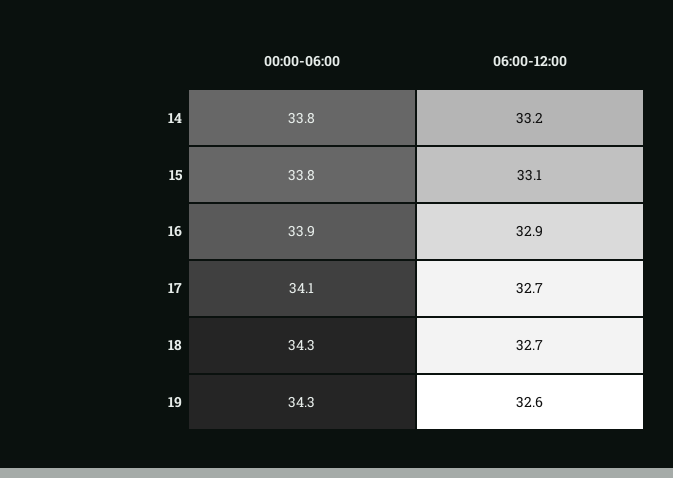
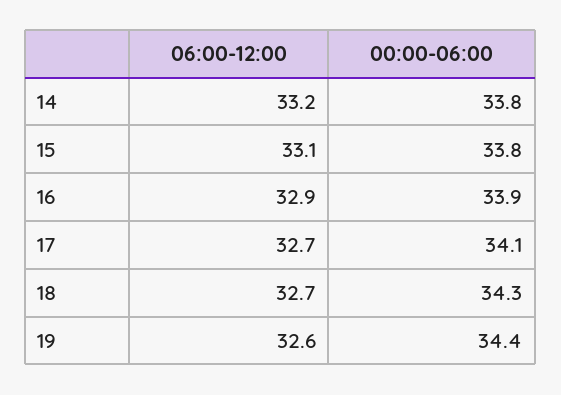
00:00-06:00, 19: 34.3 -> 34.4

